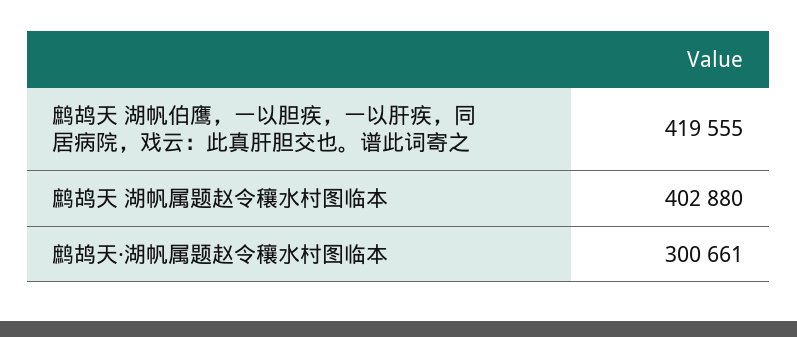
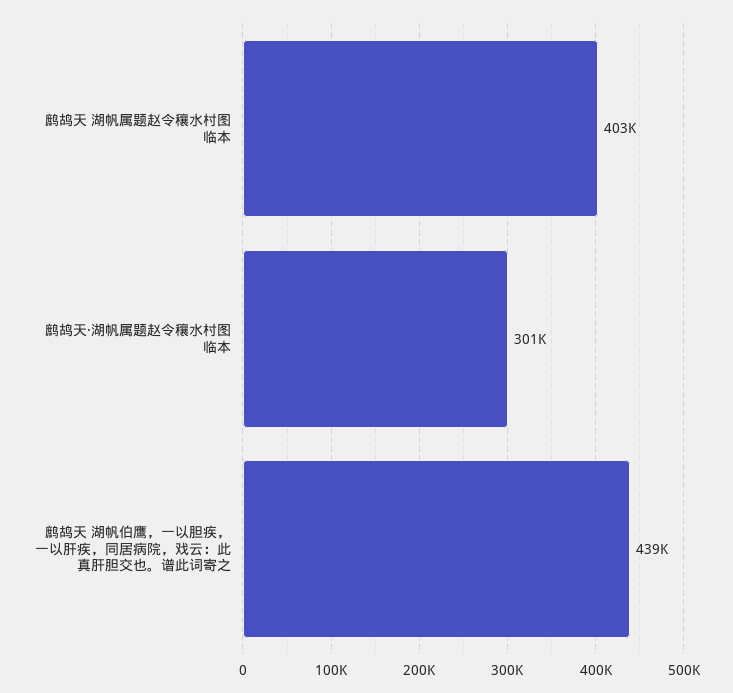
鹧鸪天 湖帆伯鹰，一以胆疾，一以肝疾，同居病院，戏云：此真肝胆交也。谱此词寄之: 419555 -> 439000

